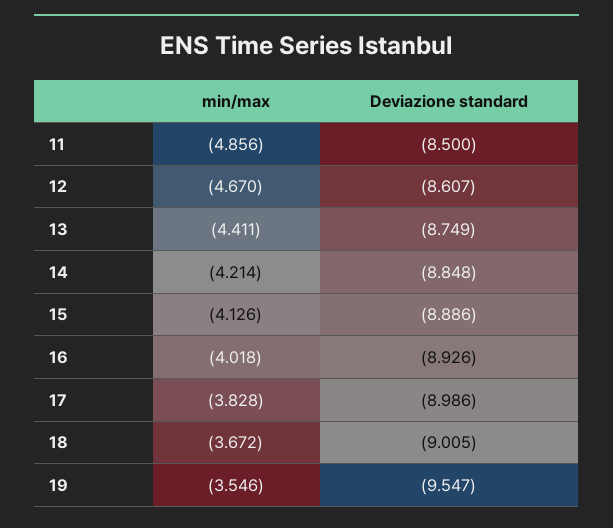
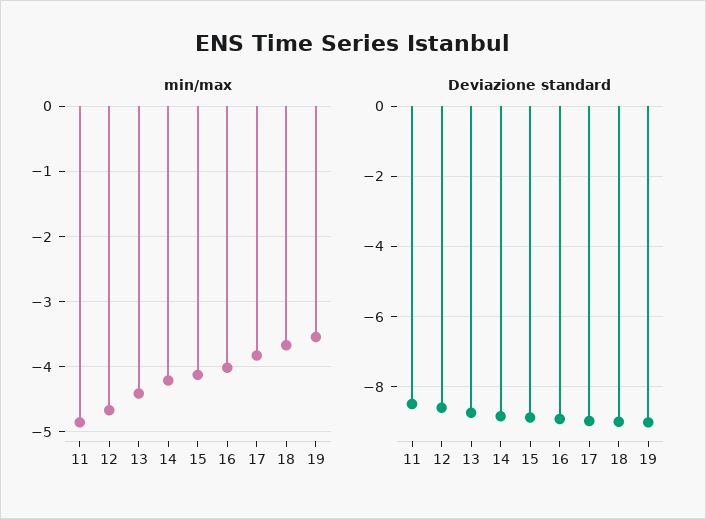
Deviazione standard, 19: -9.547 -> -9

